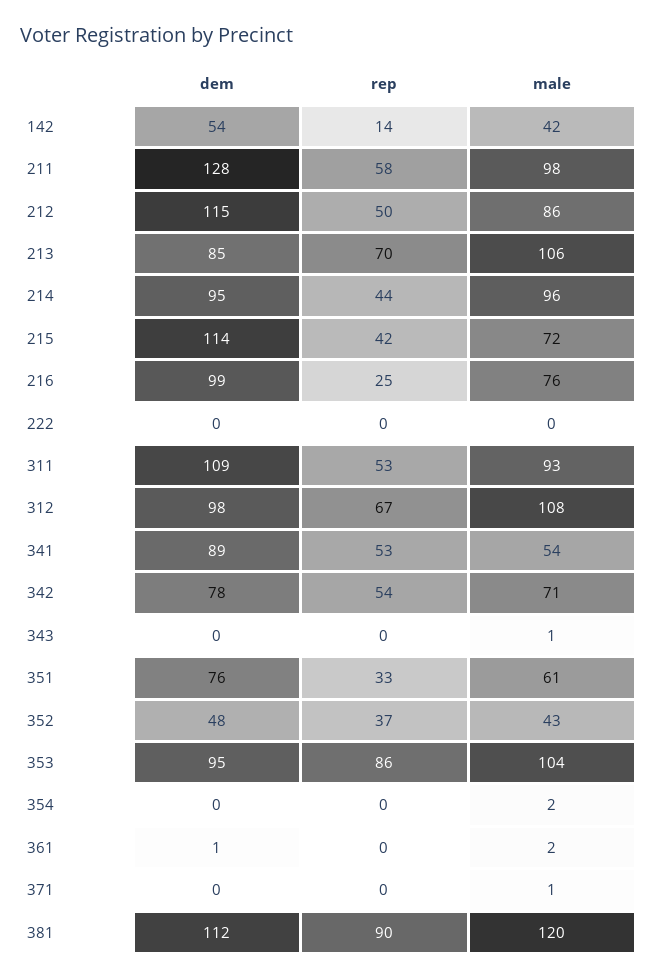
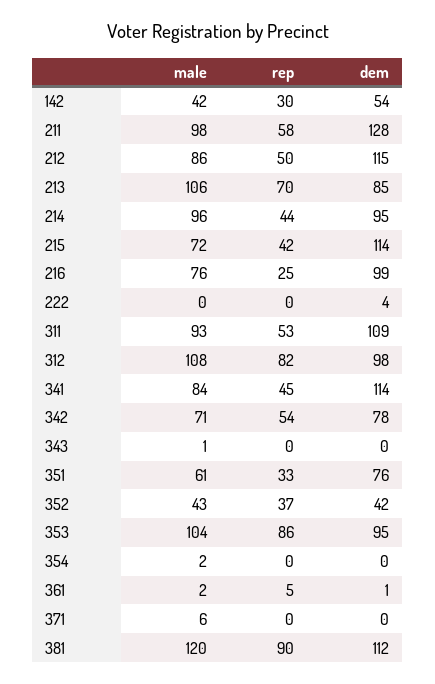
rep, 142: 14 -> 30
dem, 222: 0 -> 4
rep, 312: 67 -> 82
dem, 341: 89 -> 114
rep, 341: 53 -> 45
male, 341: 54 -> 84
dem, 352: 48 -> 42
rep, 361: 0 -> 5
male, 371: 1 -> 6

